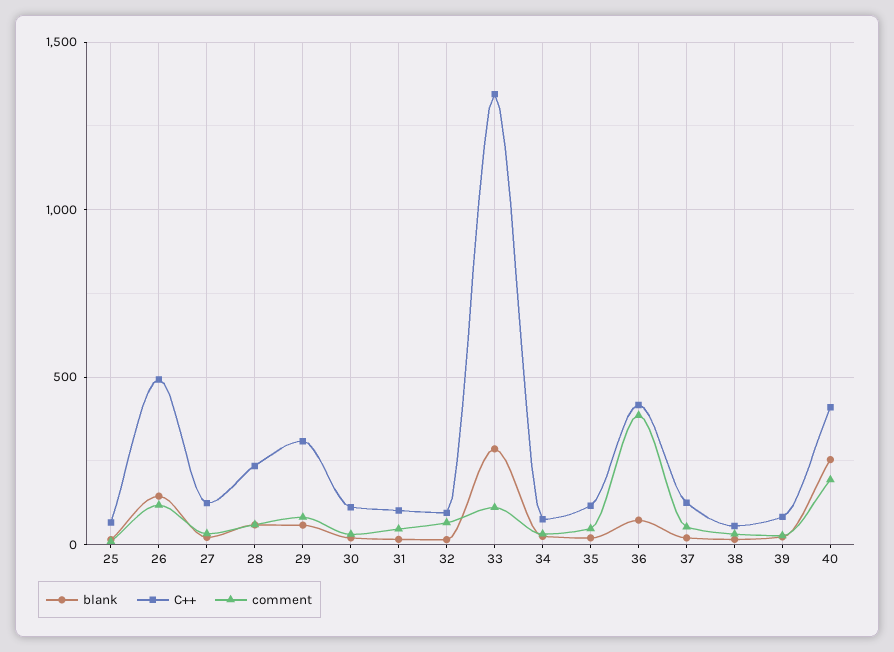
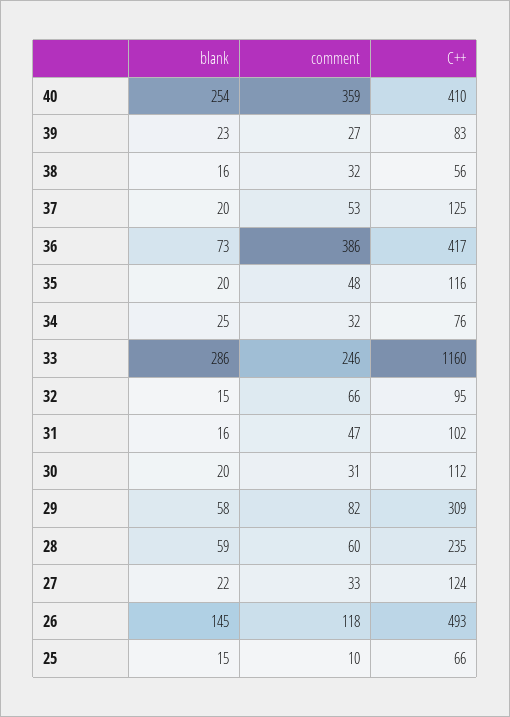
C++, 33: 1350 -> 1160
comment, 33: 100 -> 246
comment, 40: 200 -> 359

